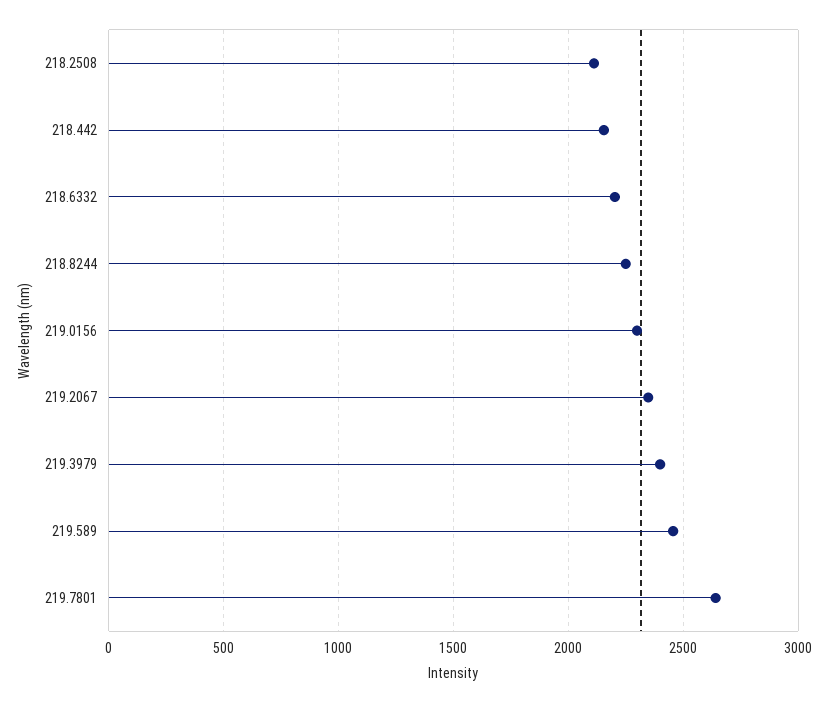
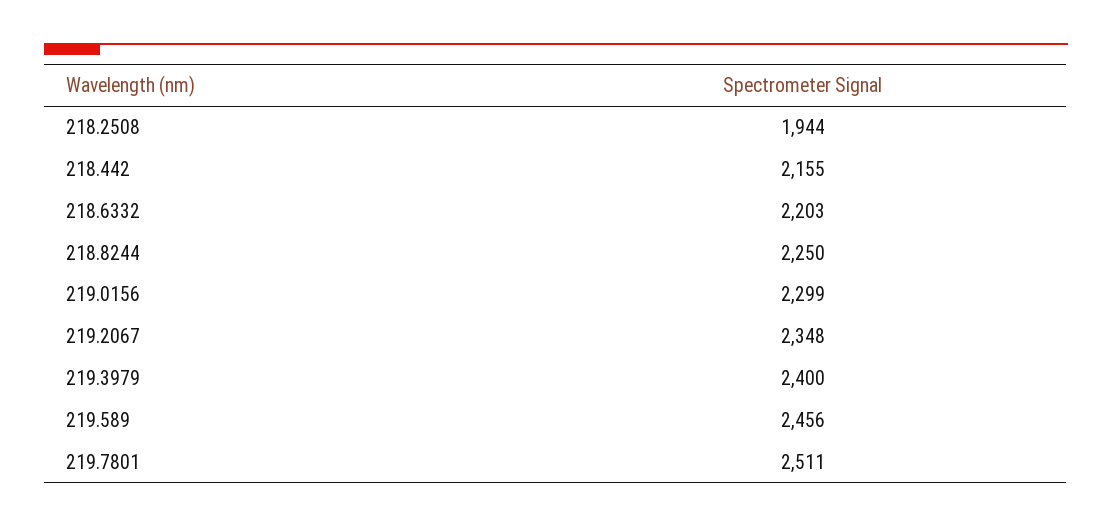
218.2508: 2100 -> 1944
219.7801: 2650 -> 2511

